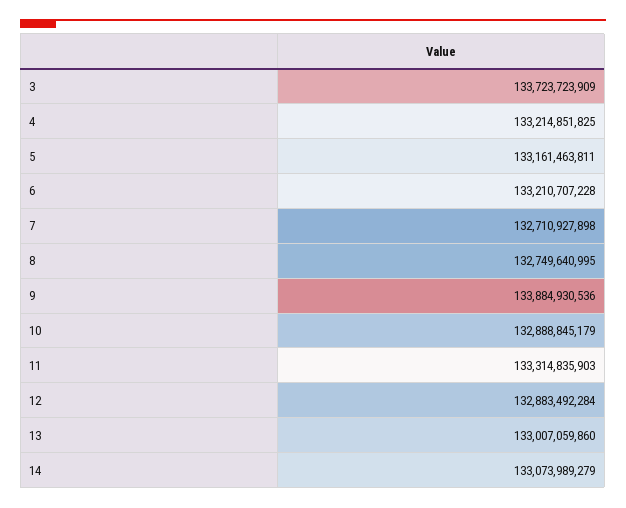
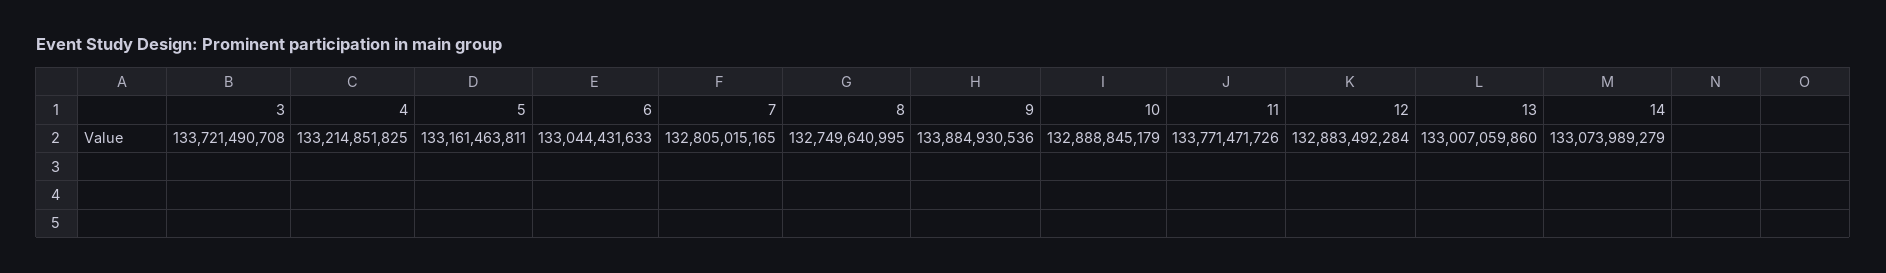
3: 133723723909 -> 133721490708
6: 133210707228 -> 133044431633
7: 132710927898 -> 132805015165
11: 133314835903 -> 133771471726

